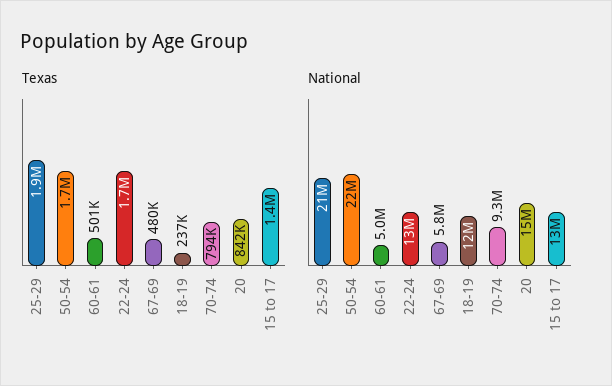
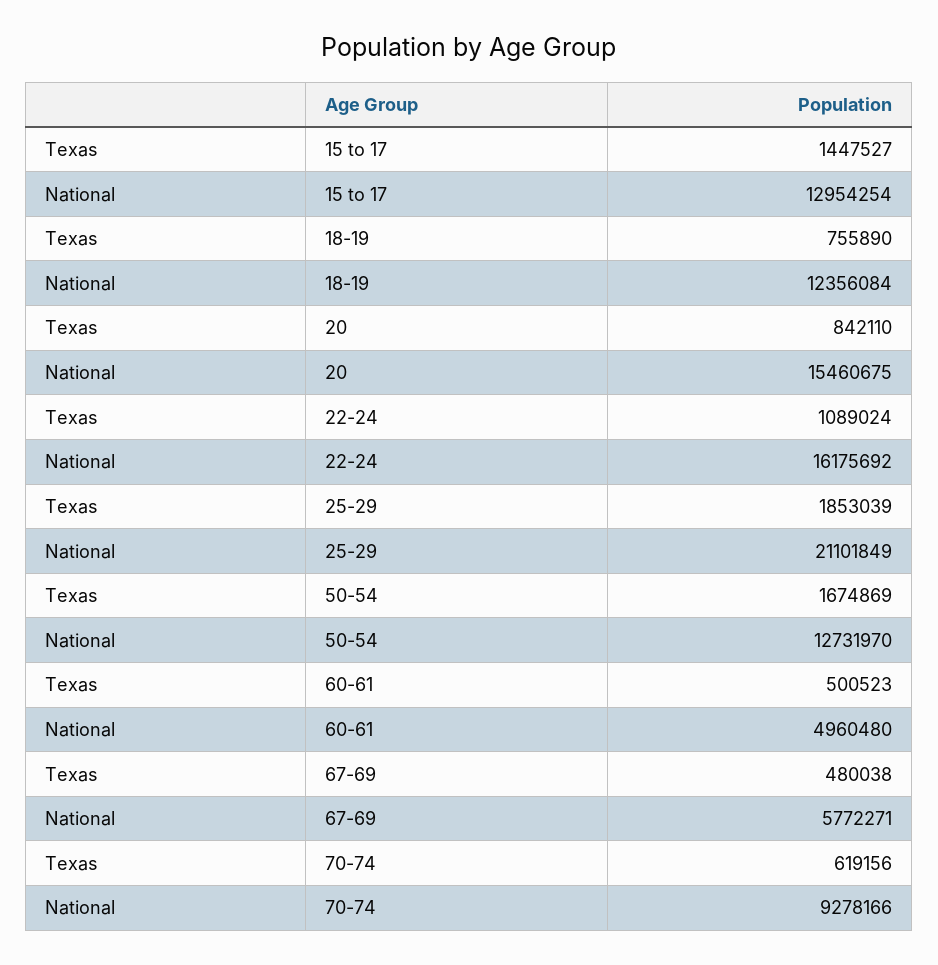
Texas, 22-24: 1700000 -> 1089024
Texas, 18-19: 237000 -> 755890
Texas, 70-74: 794000 -> 619156
National, 50-54: 22000000 -> 12731970
National, 22-24: 13000000 -> 16175692

